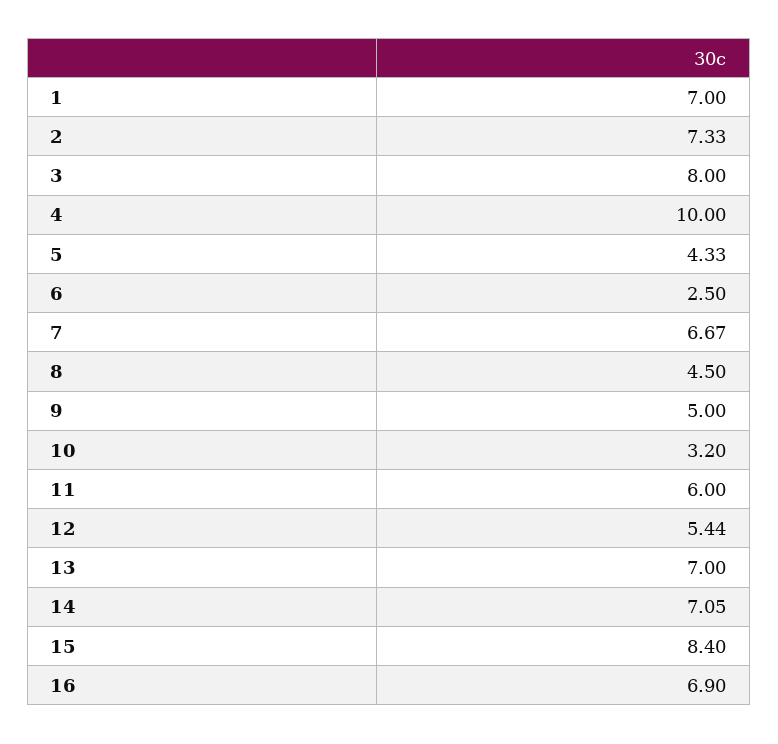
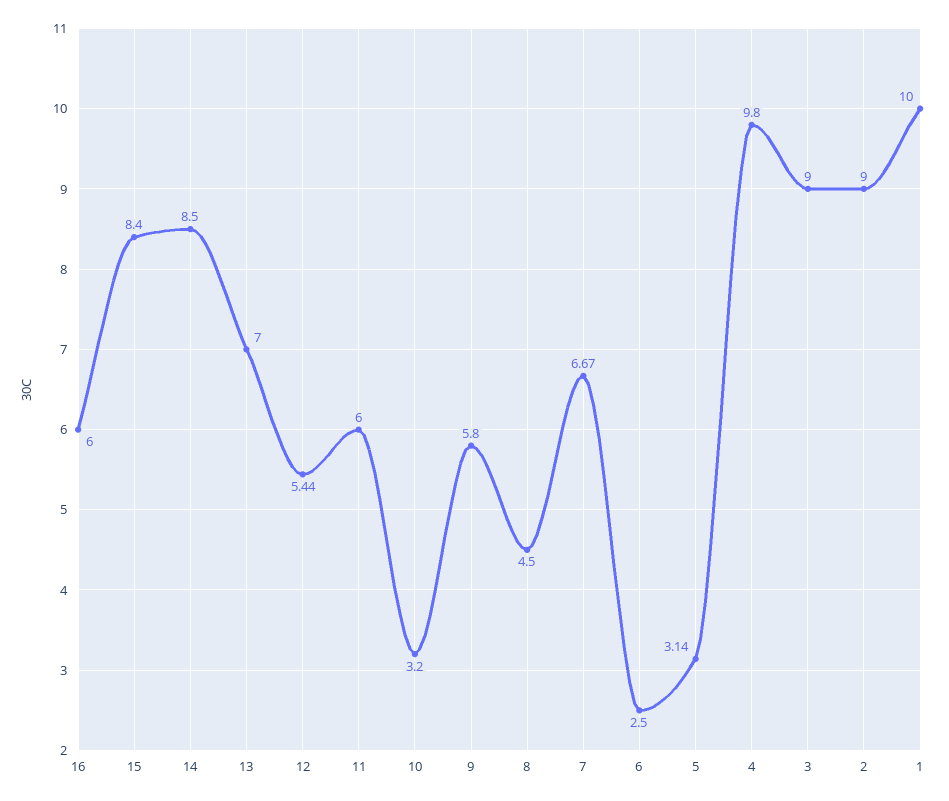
1: 7 -> 10
2: 7.33 -> 9
3: 8 -> 9
4: 10 -> 9.8
5: 4.33 -> 3.14
9: 5 -> 5.8
14: 7.05 -> 8.5
16: 6.9 -> 6

